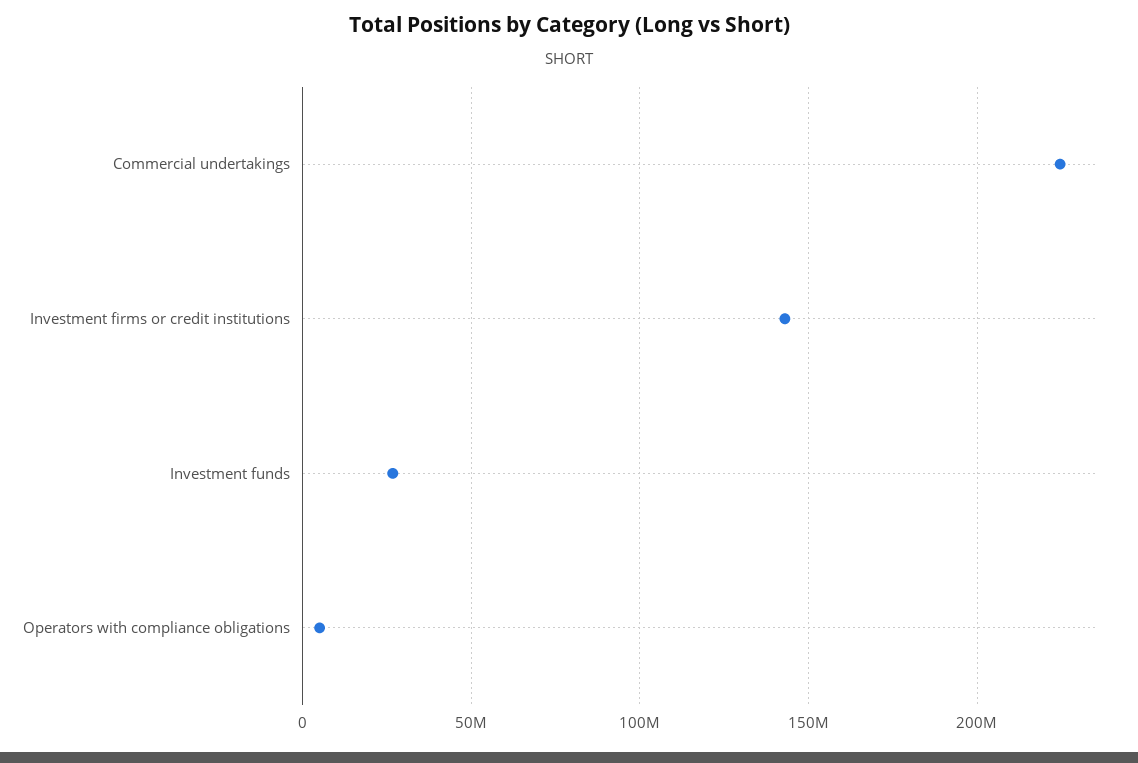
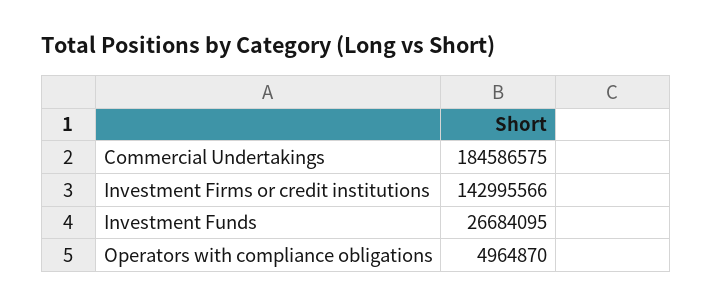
Commercial undertakings: 225000000 -> 184586575

